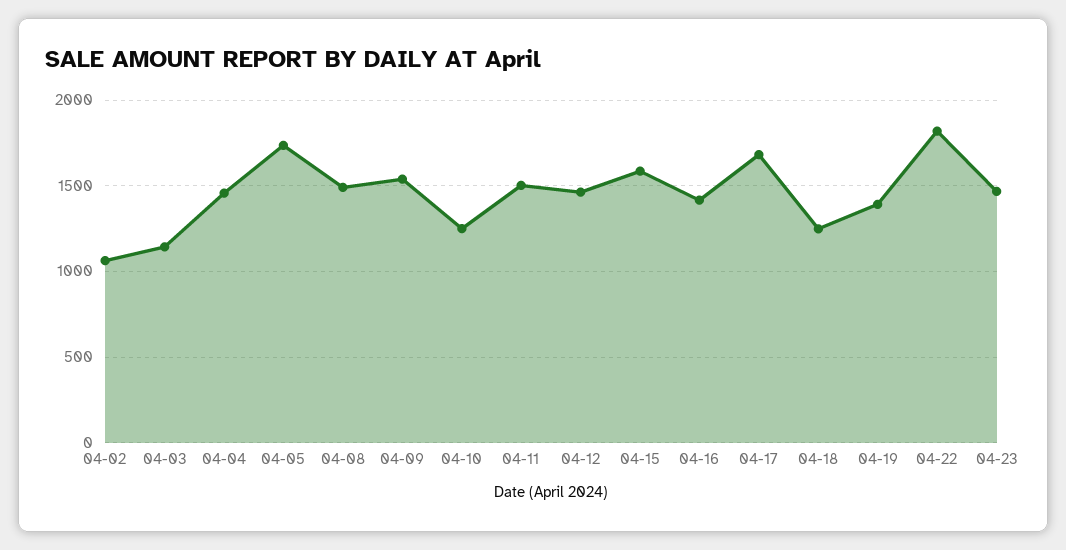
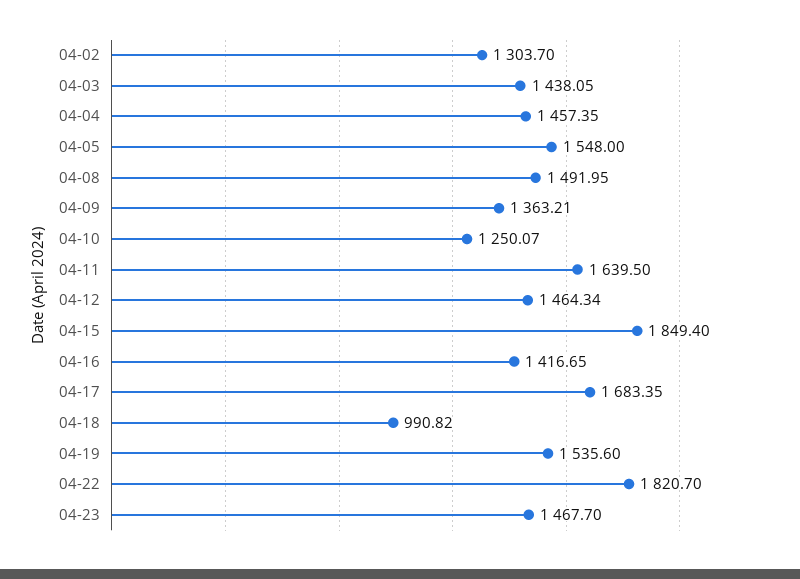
04-02: 1050 -> 1303.7
04-03: 1150 -> 1438.05
04-05: 1750 -> 1548
04-09: 1550 -> 1363.21
04-11: 1500 -> 1639.5
04-15: 1600 -> 1849.4
04-18: 1250 -> 990.82
04-19: 1400 -> 1535.6

